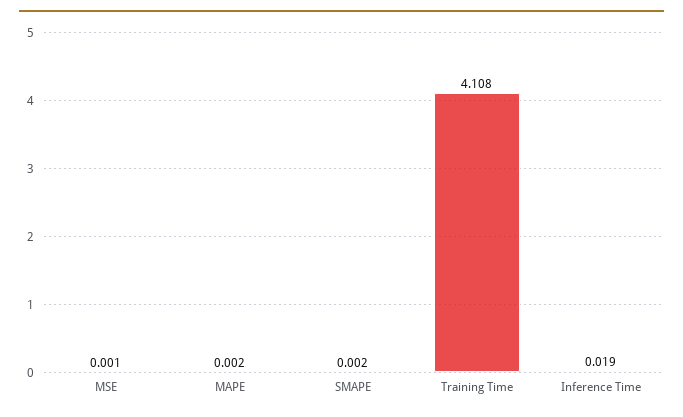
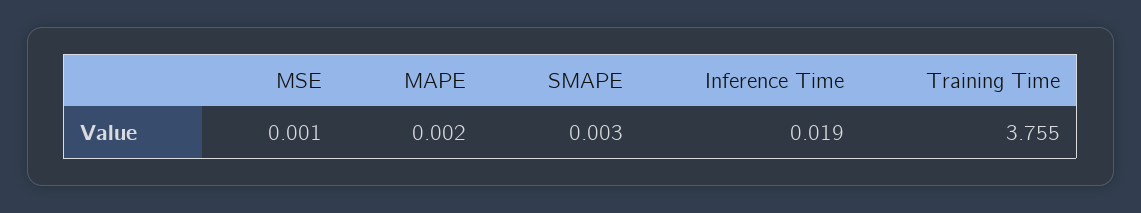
SMAPE: 0.002 -> 0.003
Training Time: 4.108 -> 3.755

